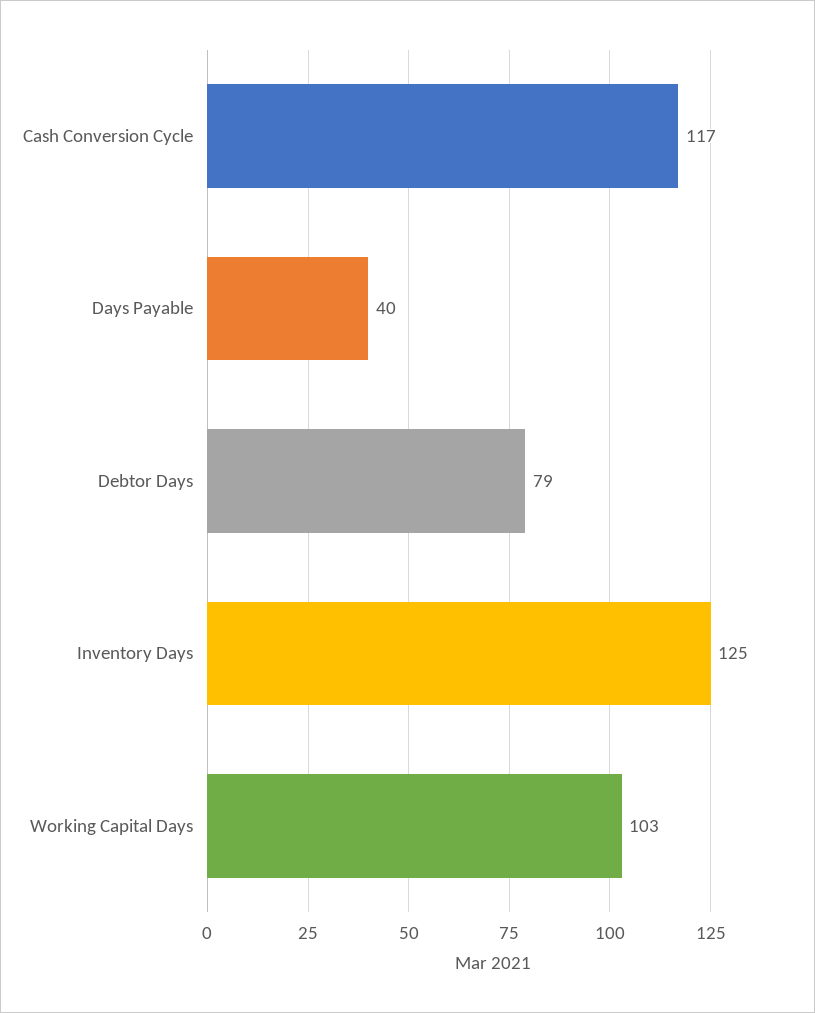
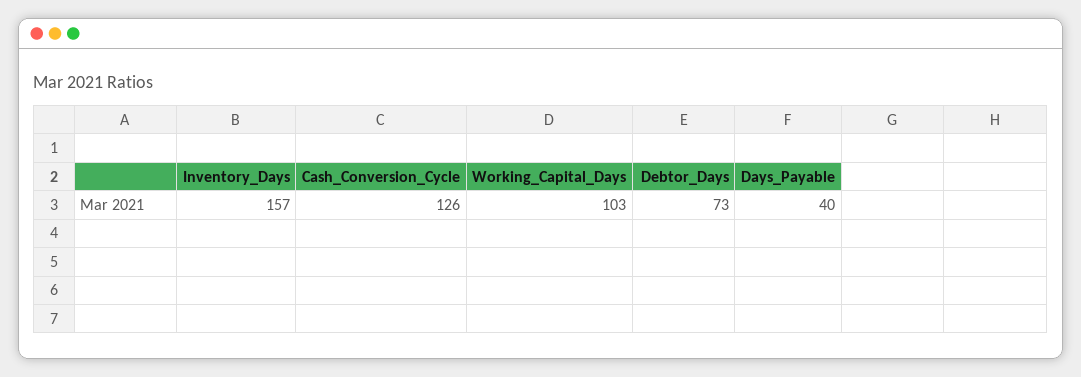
Cash Conversion Cycle: 117 -> 126
Debtor Days: 79 -> 73
Inventory Days: 125 -> 157

